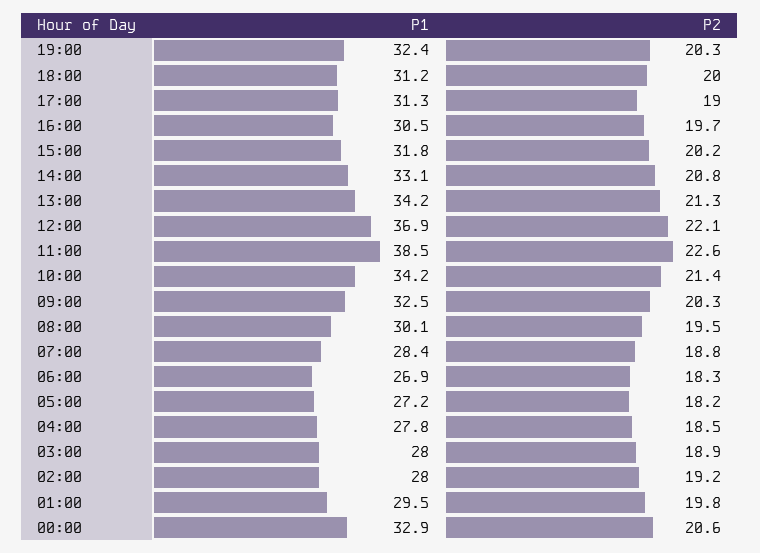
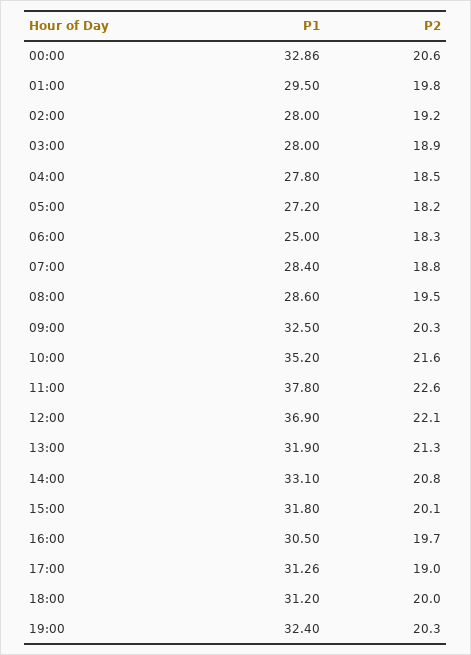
P2, 15:00: 20.2 -> 20.1
P1, 13:00: 34.2 -> 31.9
P1, 11:00: 38.5 -> 37.8
P1, 10:00: 34.2 -> 35.2
P2, 10:00: 21.4 -> 21.6
P1, 08:00: 30.1 -> 28.6
P1, 06:00: 26.9 -> 25

